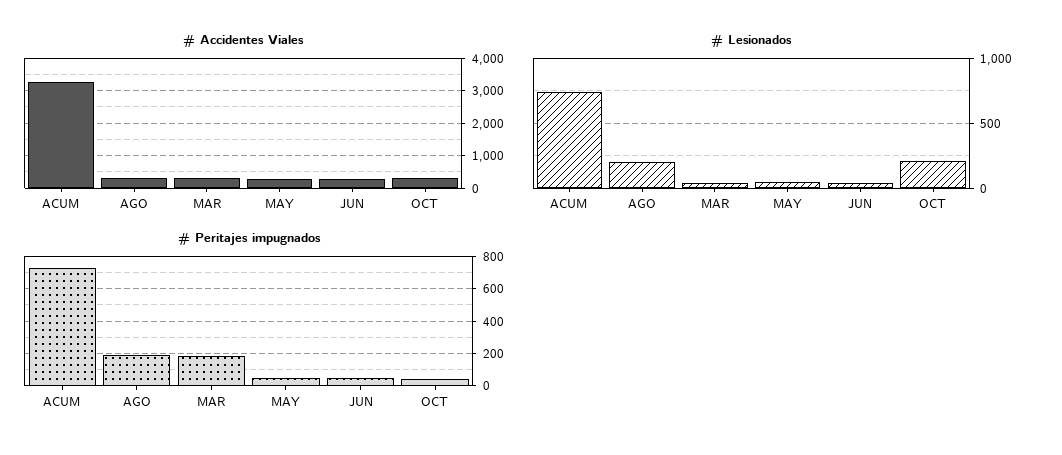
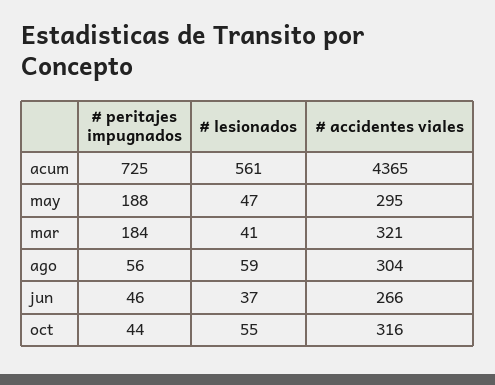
# Accidentes Viales, ACUM: 3200 -> 4365
# Lesionados, ACUM: 750 -> 561
# Lesionados, AGO: 200 -> 59
# Lesionados, OCT: 200 -> 55
# Peritajes impugnados, AGO: 200 -> 56
# Peritajes impugnados, MAY: 50 -> 188

